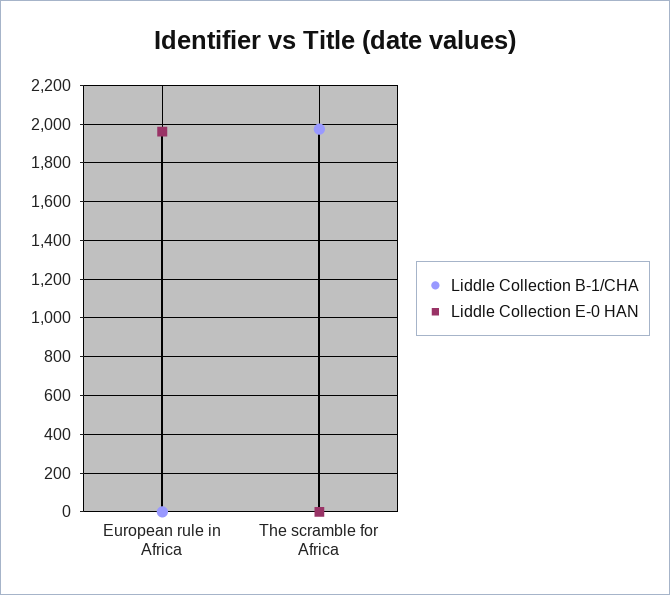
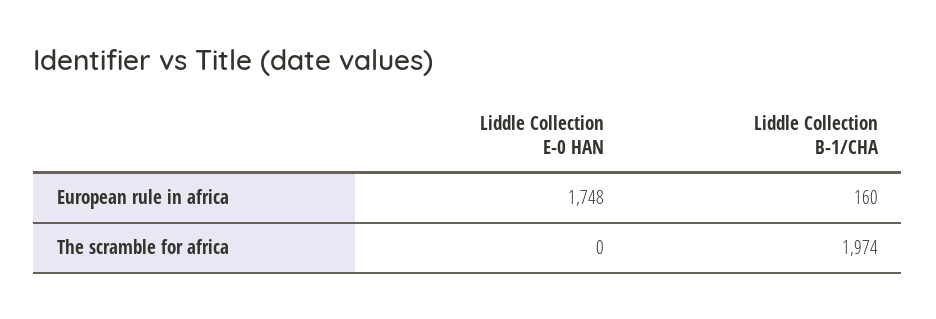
Liddle Collection B-1/CHA, European rule in Africa: 0 -> 160
Liddle Collection E-0 HAN, European rule in Africa: 1950 -> 1748

